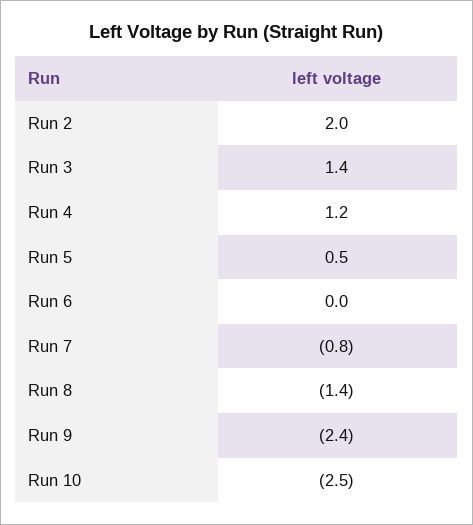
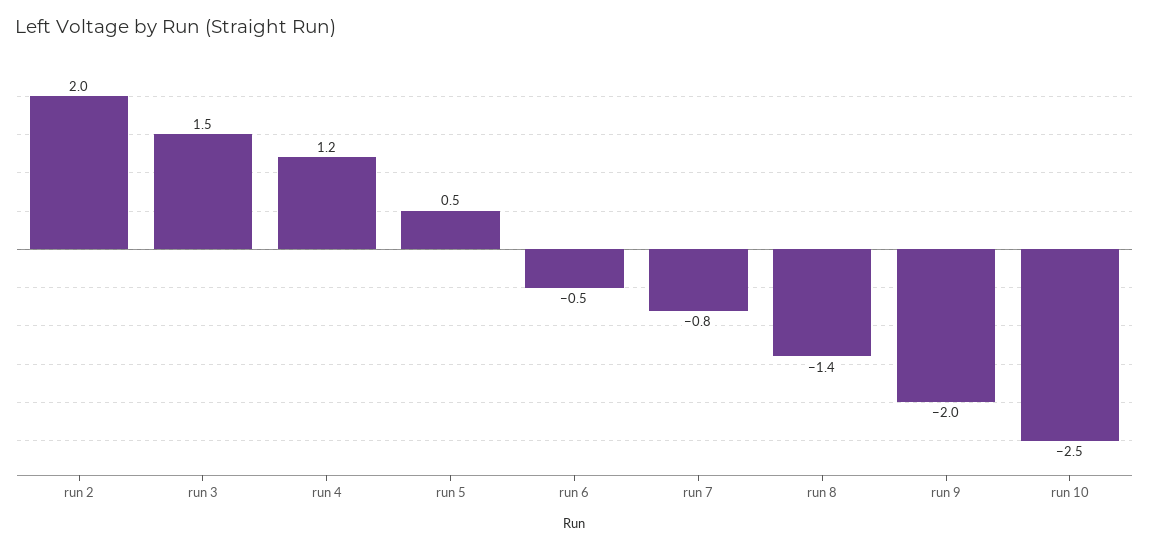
Run 3: 1.4 -> 1.5
Run 6: 0 -> -0.5
Run 9: -2.4 -> -2

